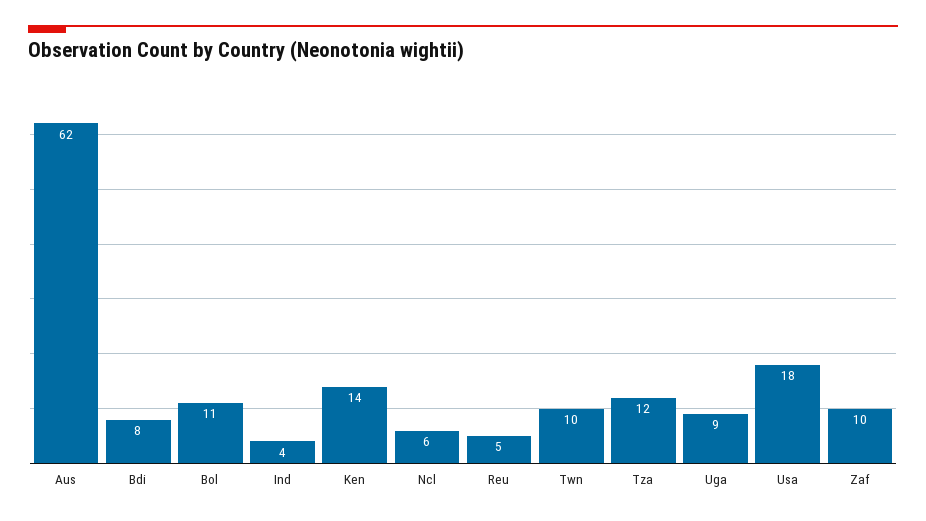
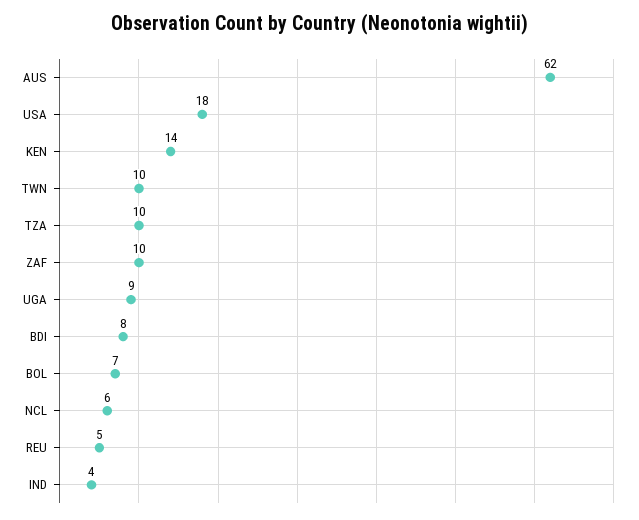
Bol: 11 -> 7
Tza: 12 -> 10

